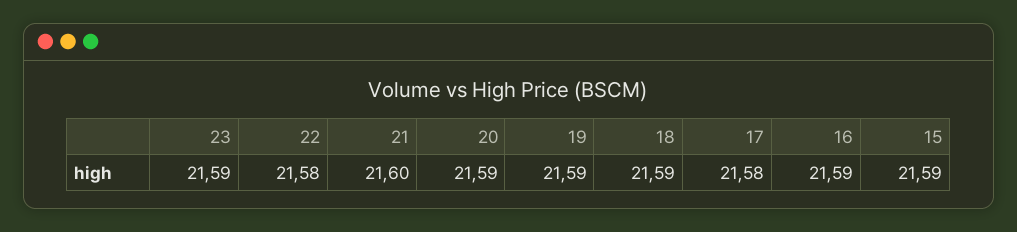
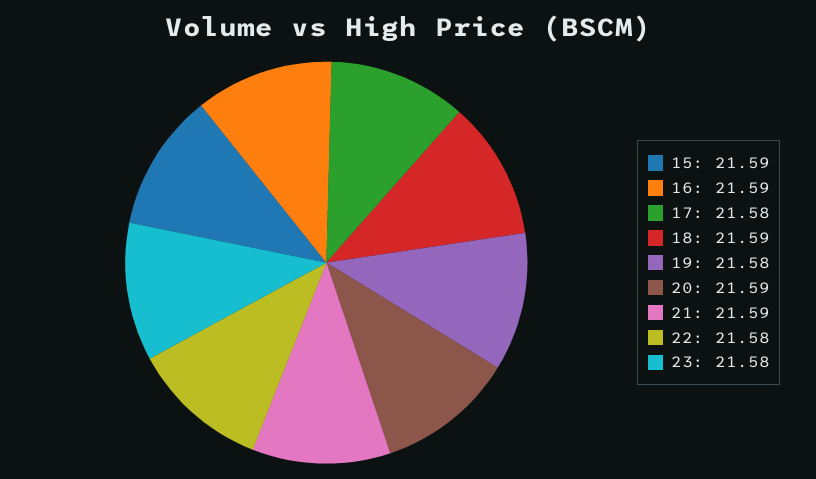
23: 21.59 -> 21.58
21: 21.6 -> 21.59
19: 21.59 -> 21.58

